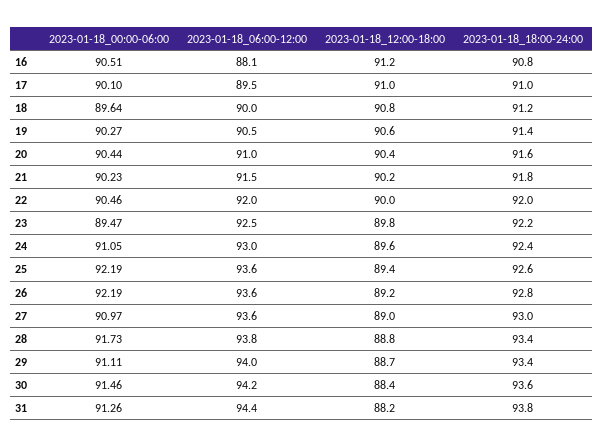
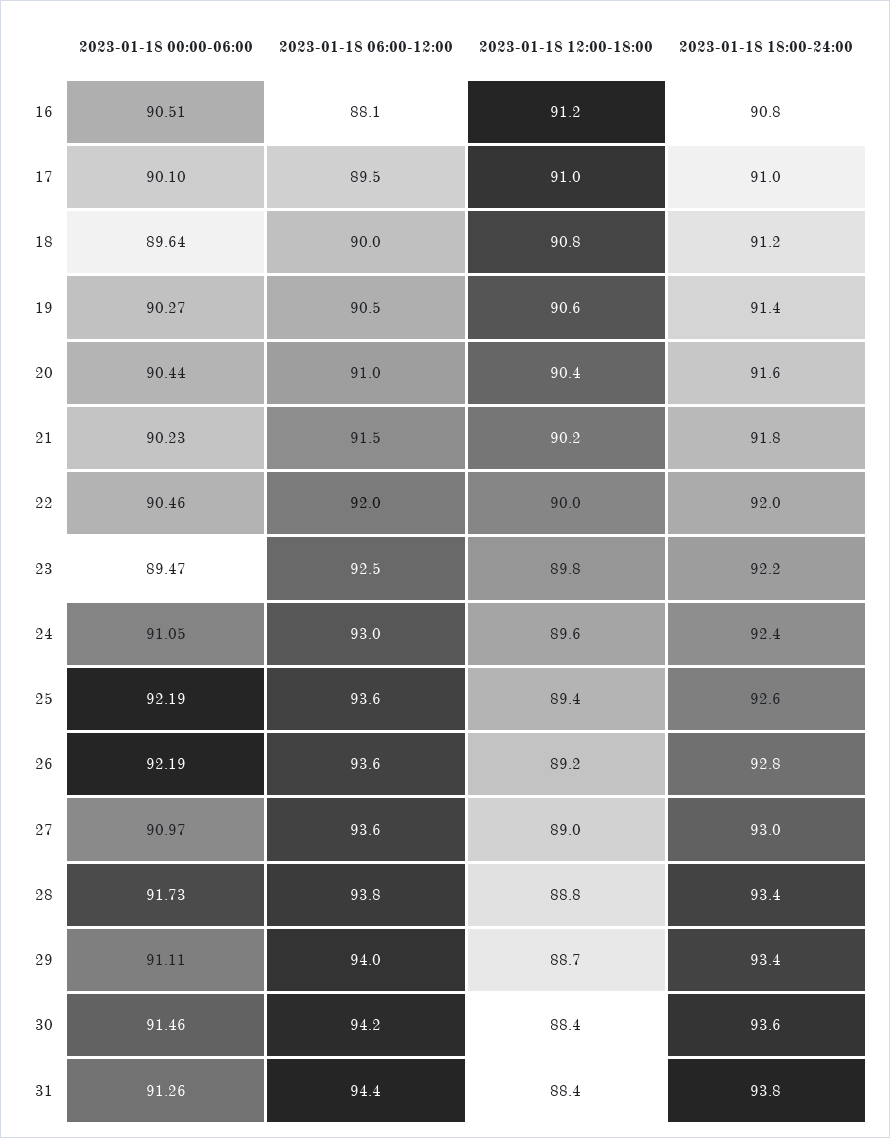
2023-01-18_12:00-18:00, 31: 88.2 -> 88.4

